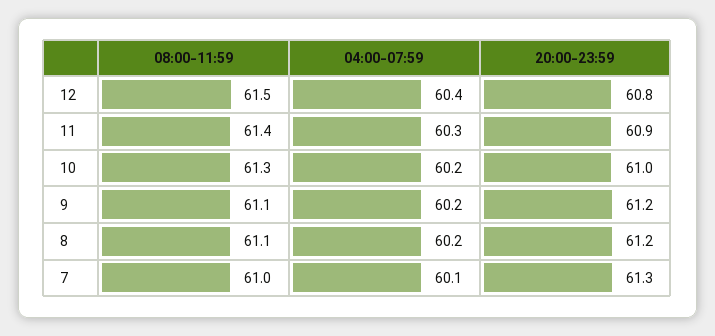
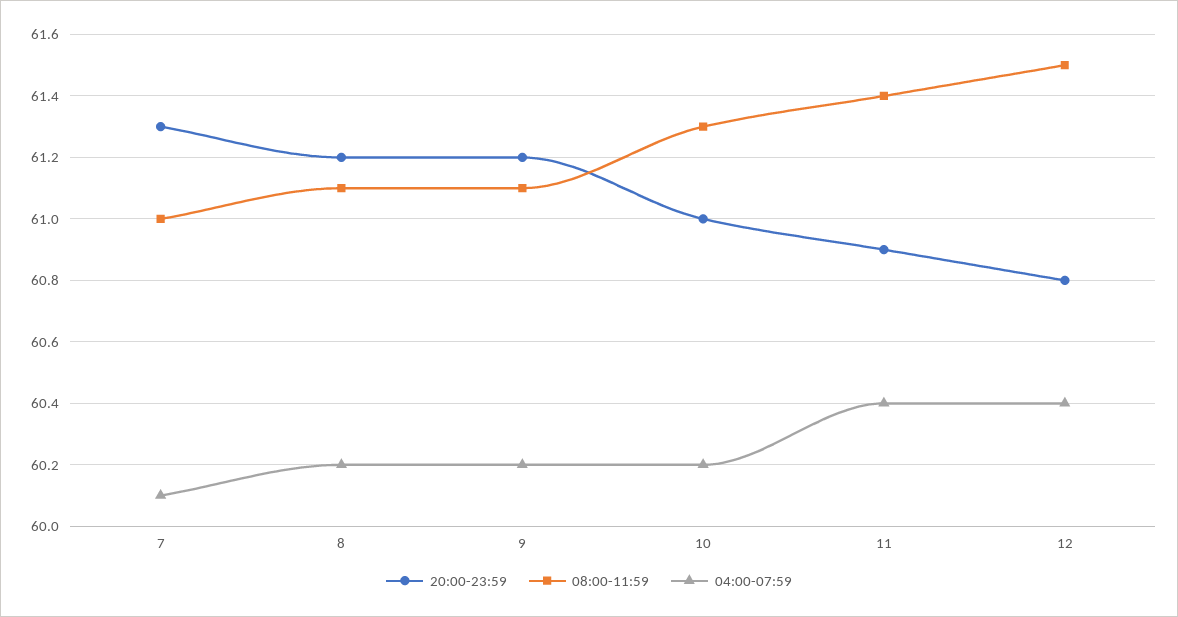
04:00-07:59, 11: 60.3 -> 60.4

